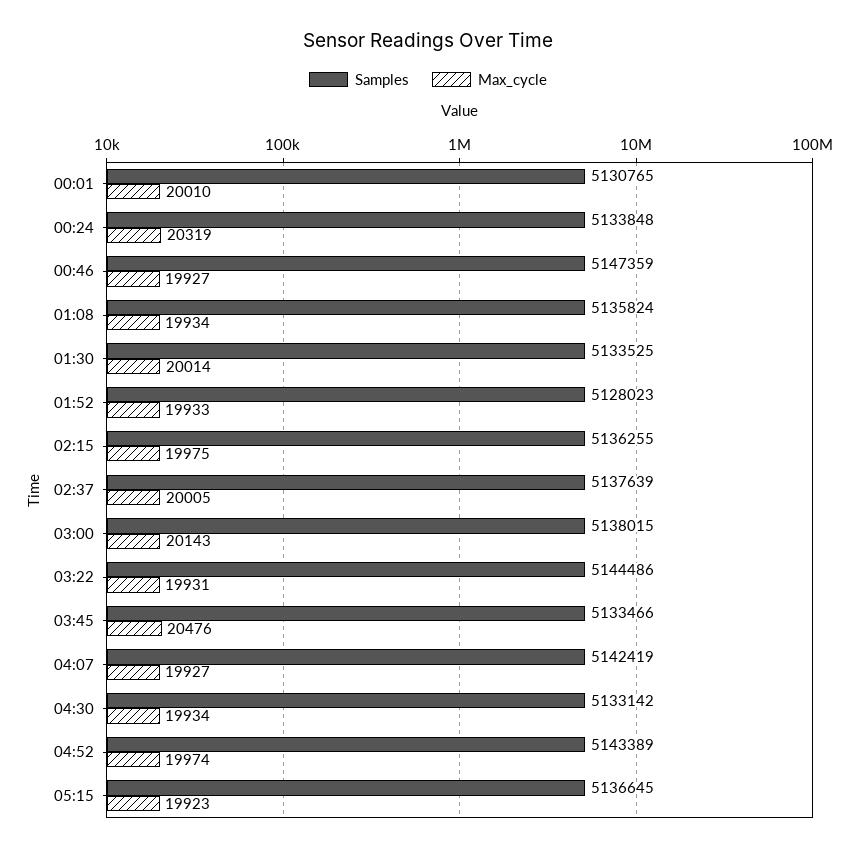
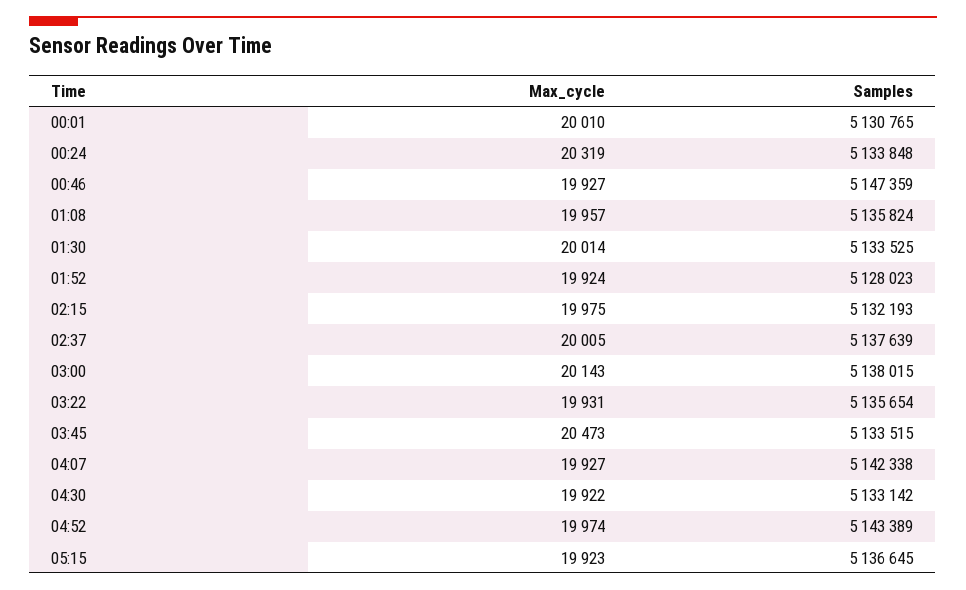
Max_cycle, 01:08: 19934 -> 19957
Max_cycle, 01:52: 19933 -> 19924
Samples, 02:15: 5136255 -> 5132193
Samples, 03:22: 5144486 -> 5135654
Samples, 03:45: 5133466 -> 5133515
Max_cycle, 03:45: 20476 -> 20473
Samples, 04:07: 5142419 -> 5142338
Max_cycle, 04:30: 19934 -> 19922

